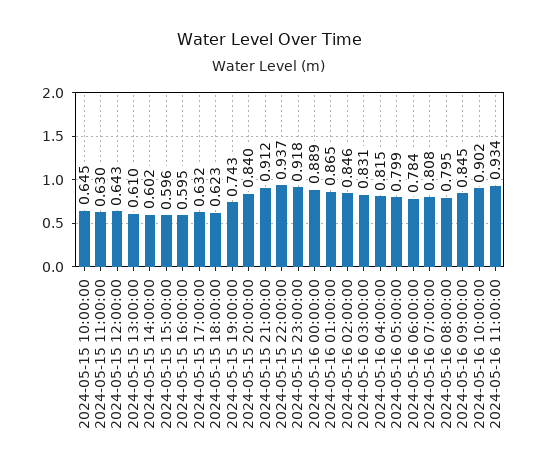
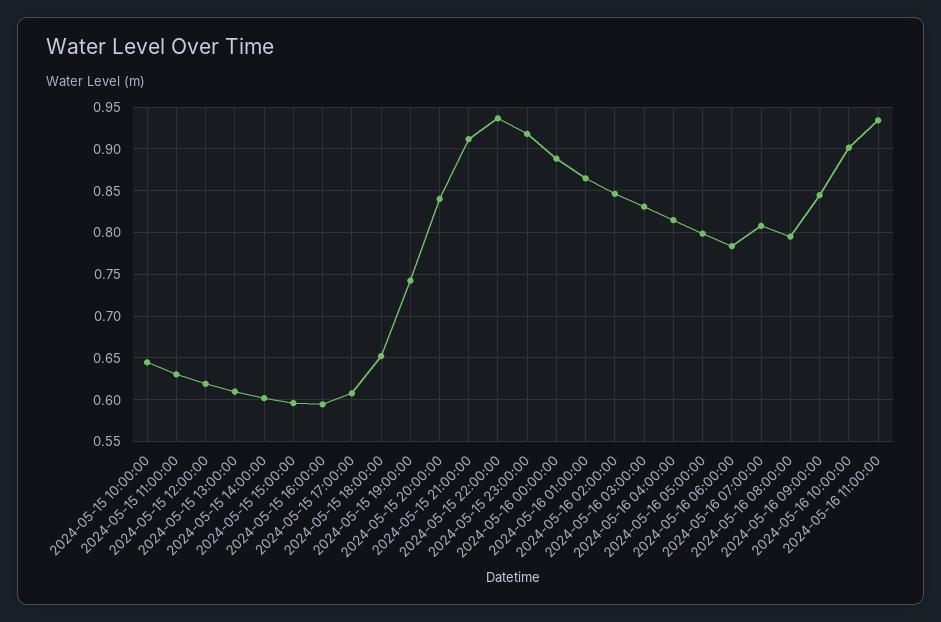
2024-05-15 12:00:00: 0.643 -> 0.62
2024-05-15 17:00:00: 0.632 -> 0.61
2024-05-15 18:00:00: 0.623 -> 0.65

